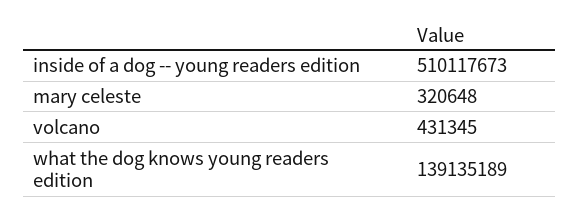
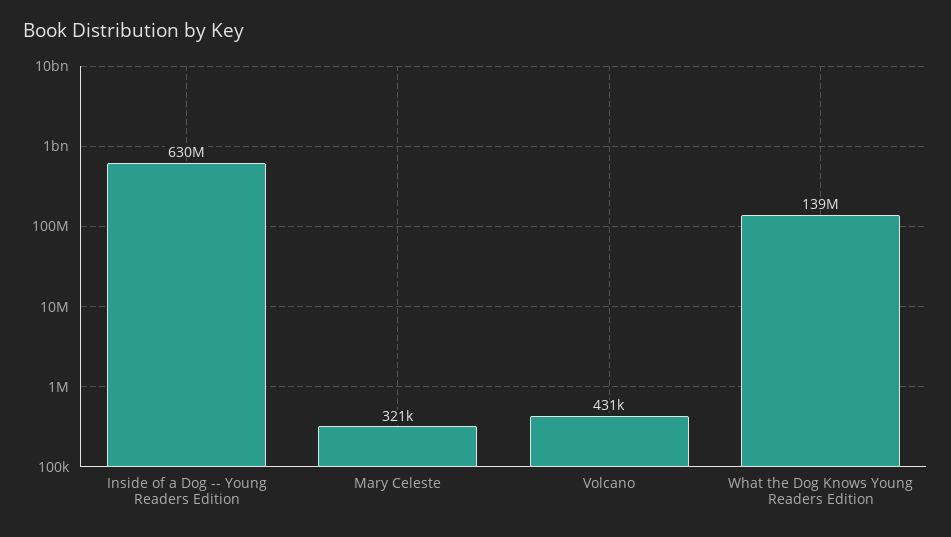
inside of a dog -- young readers edition: 510117673 -> 630000000

